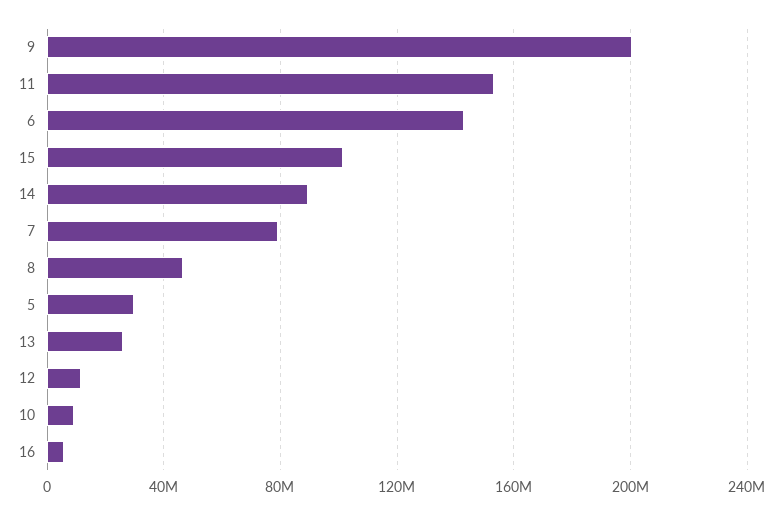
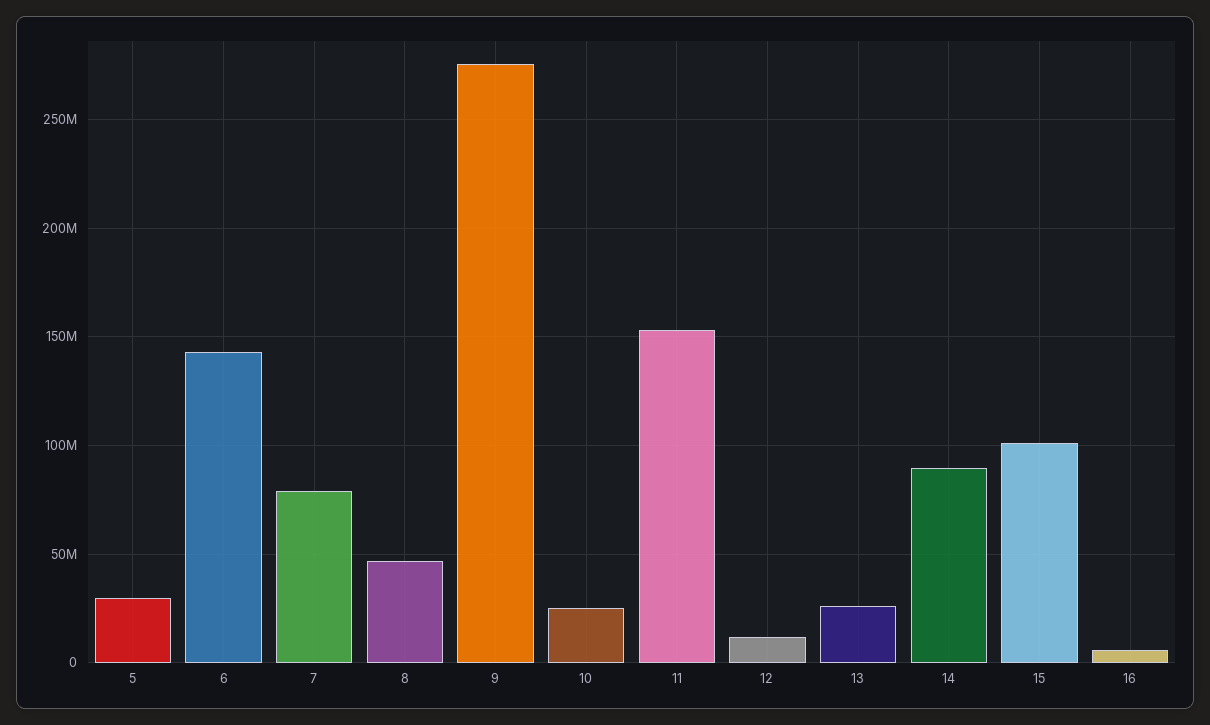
9: 200000000 -> 275000000
10: 10000000 -> 25000000

